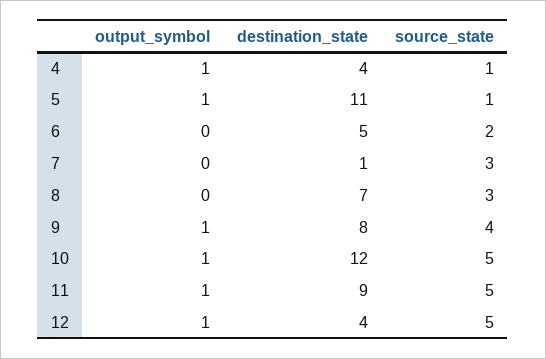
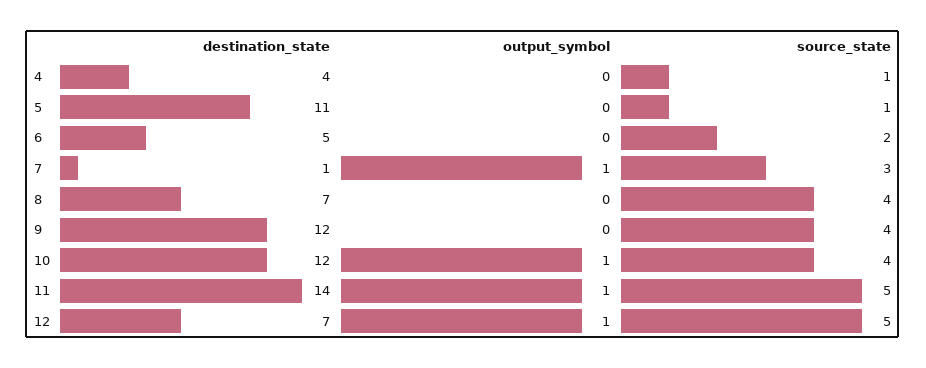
output_symbol, 4: 1 -> 0
output_symbol, 5: 1 -> 0
output_symbol, 7: 0 -> 1
source_state, 8: 3 -> 4
output_symbol, 9: 1 -> 0
destination_state, 9: 8 -> 12
source_state, 10: 5 -> 4
destination_state, 11: 9 -> 14
destination_state, 12: 4 -> 7

